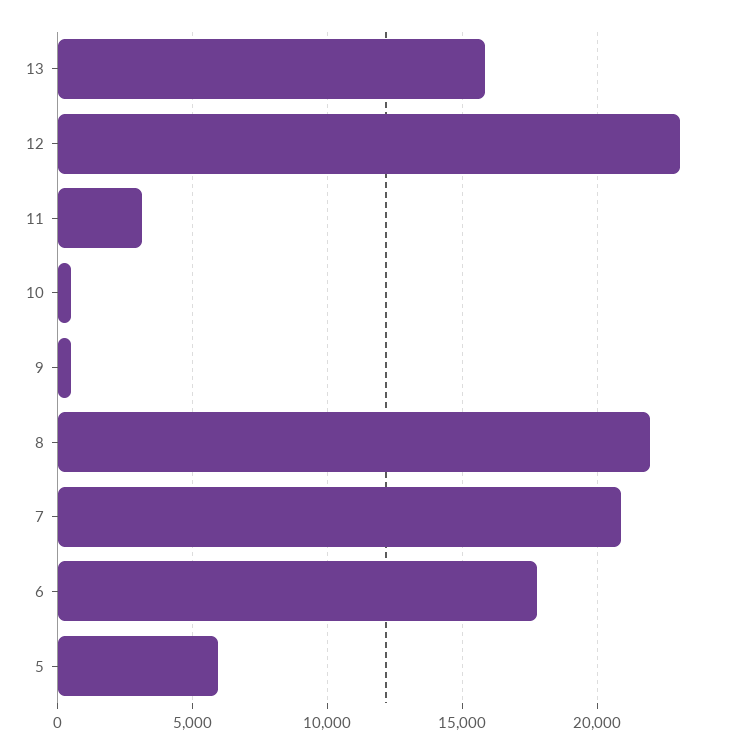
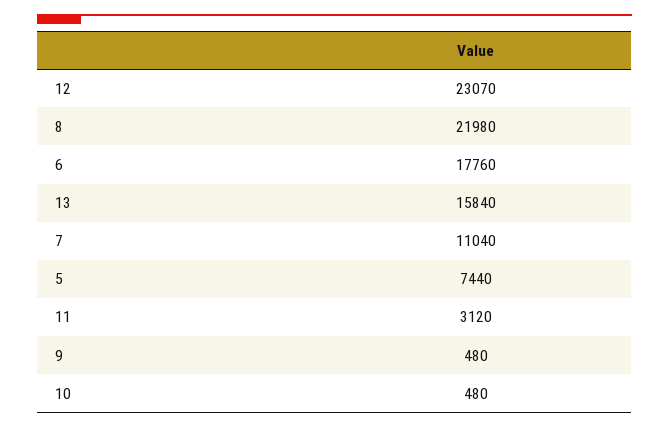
7: 21000 -> 11040
5: 6000 -> 7440

